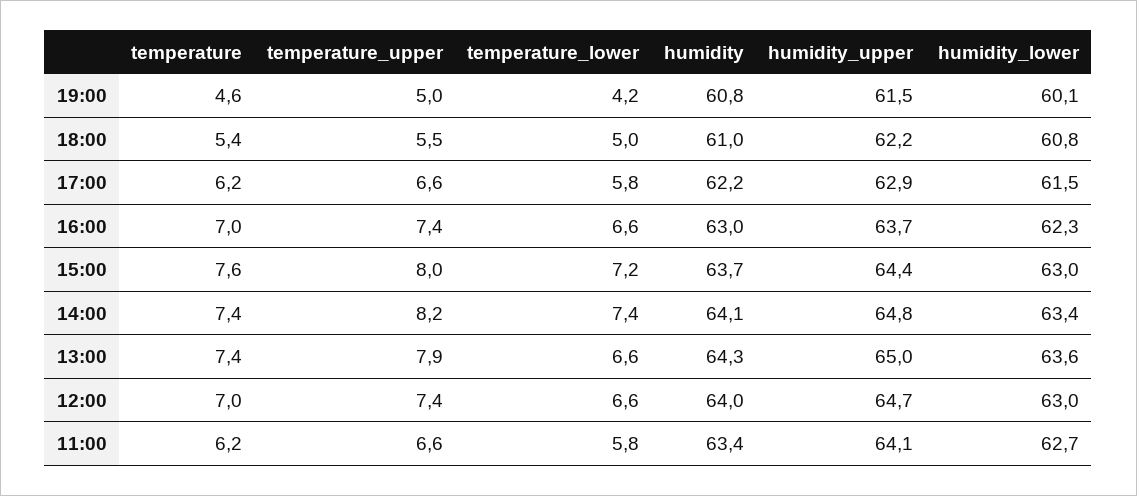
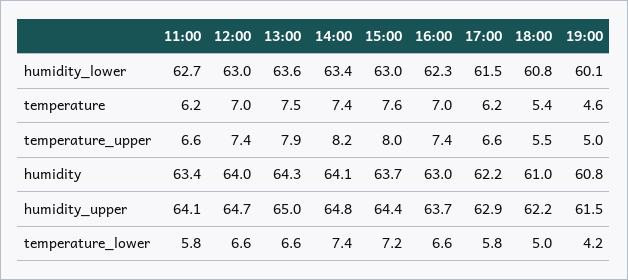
temperature, 13:00: 7.4 -> 7.5

